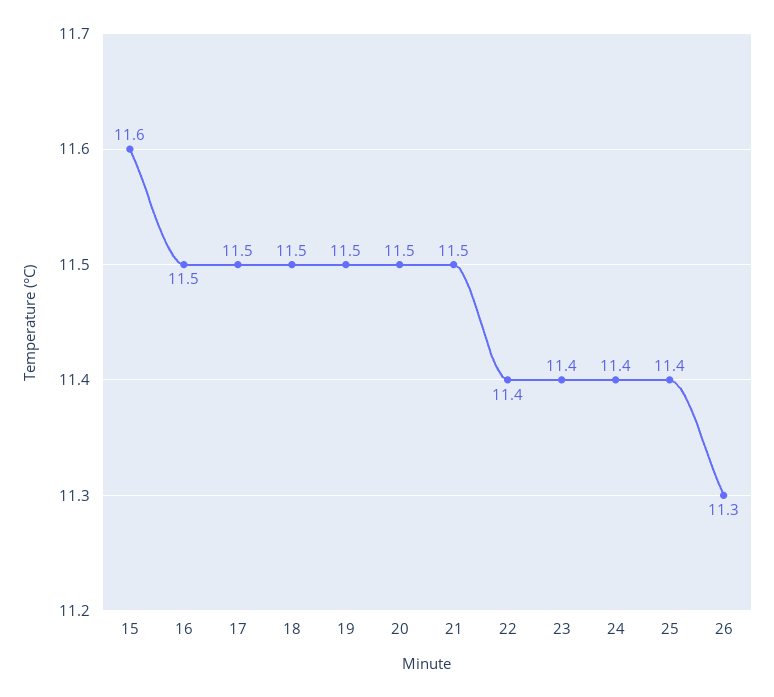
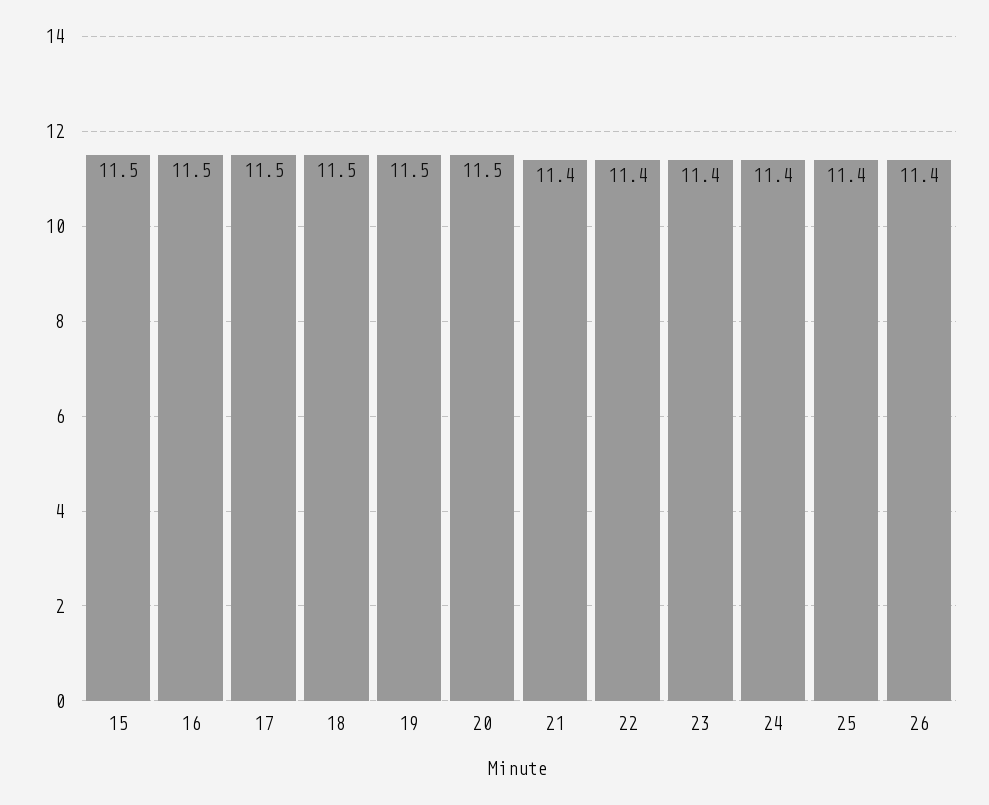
15: 11.6 -> 11.5
21: 11.5 -> 11.4
26: 11.3 -> 11.4

